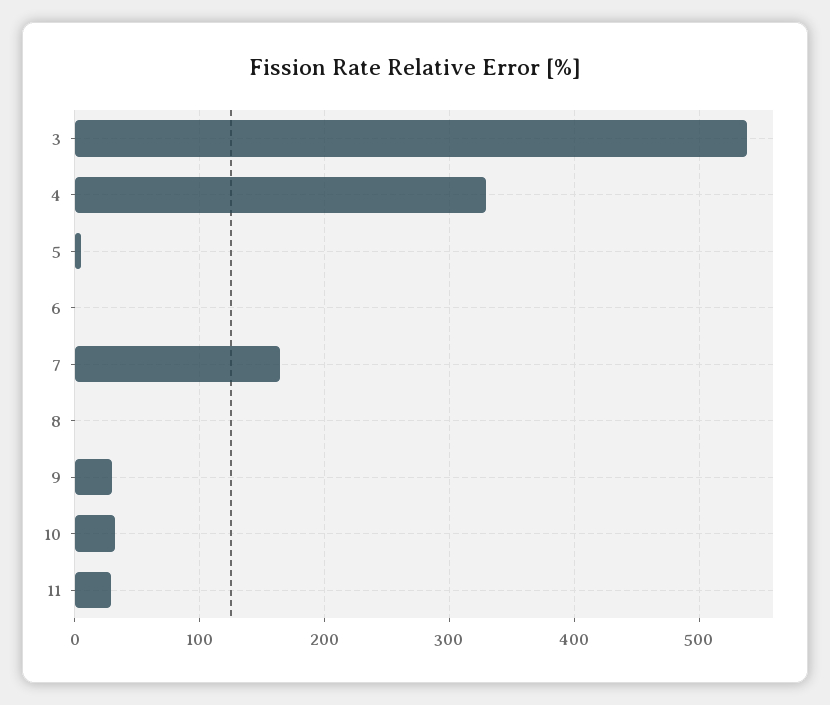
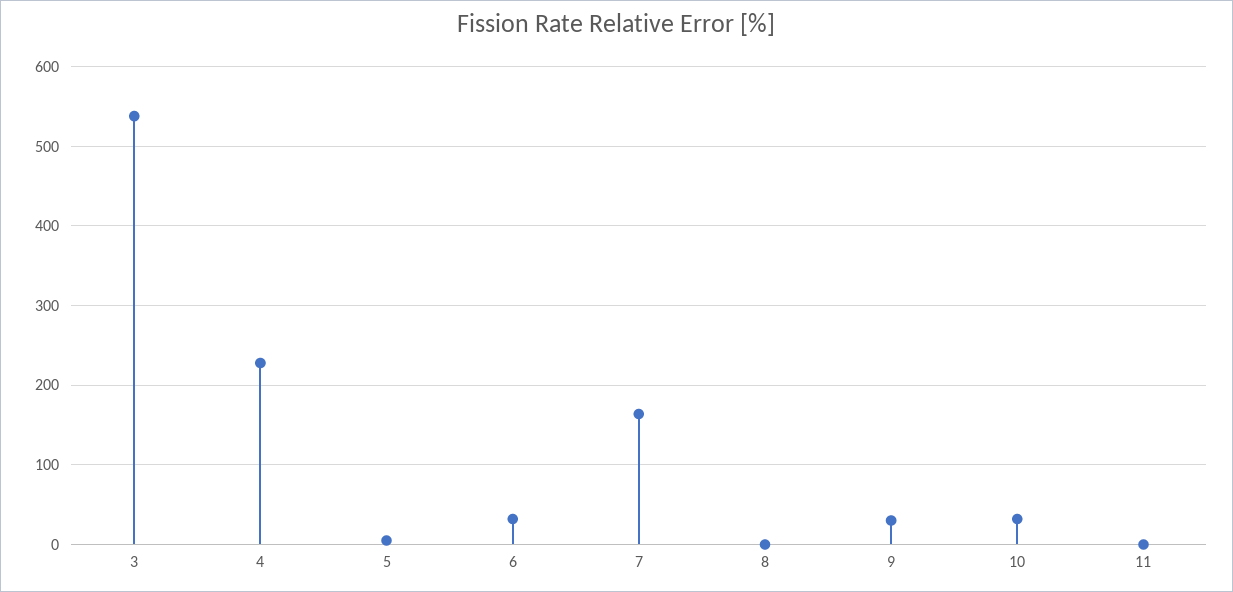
4: 330 -> 230
6: 0 -> 30
11: 30 -> 0

